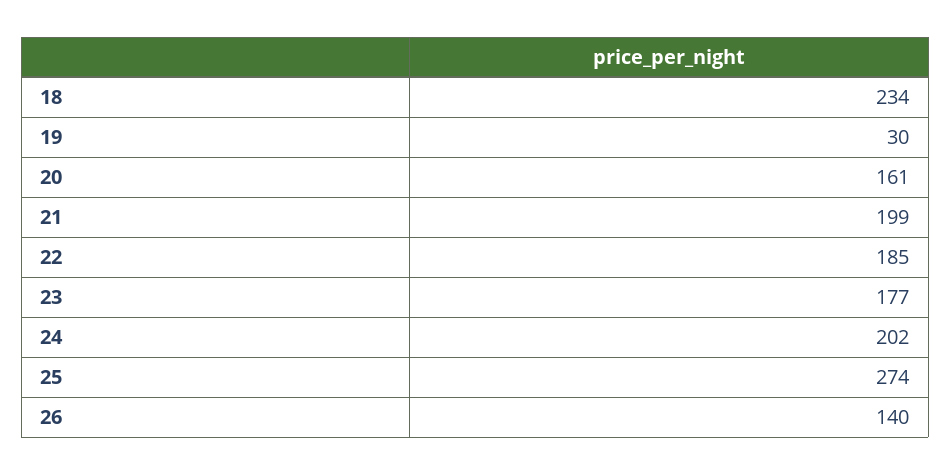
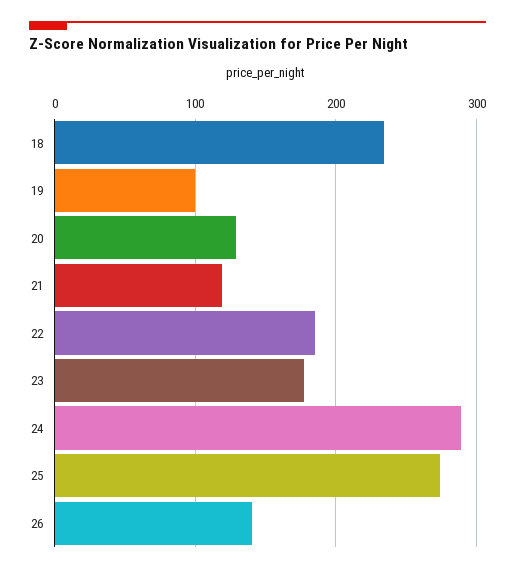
19: 30 -> 100
20: 161 -> 130
21: 199 -> 120
24: 202 -> 290

